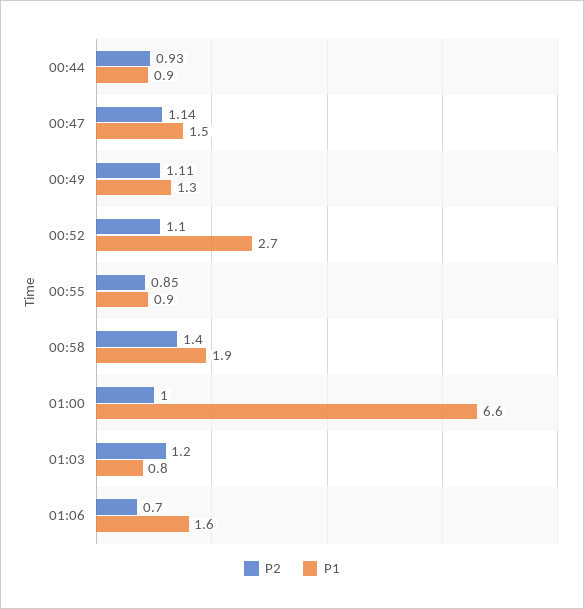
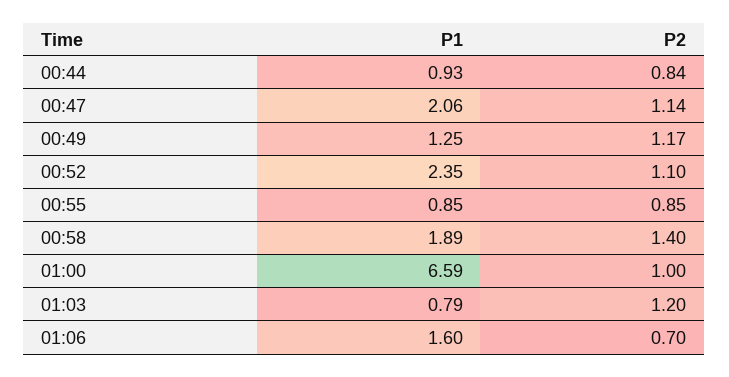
P2, 00:44: 0.93 -> 0.84
P1, 00:47: 1.5 -> 2.06
P2, 00:49: 1.11 -> 1.17
P1, 00:52: 2.7 -> 2.35

